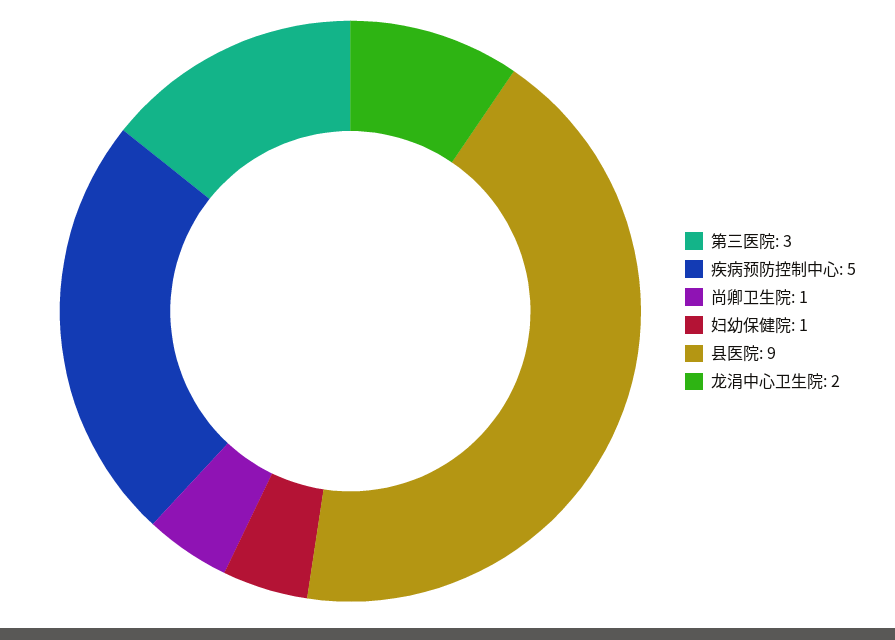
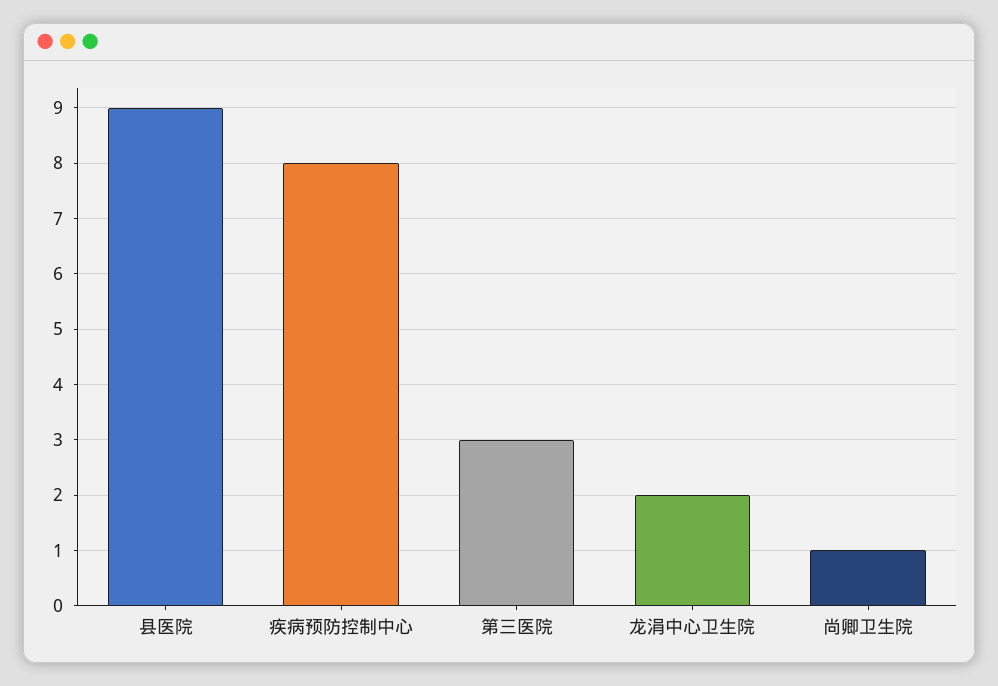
疾病预防控制中心: 5 -> 8
妇幼保健院: 1 -> none

